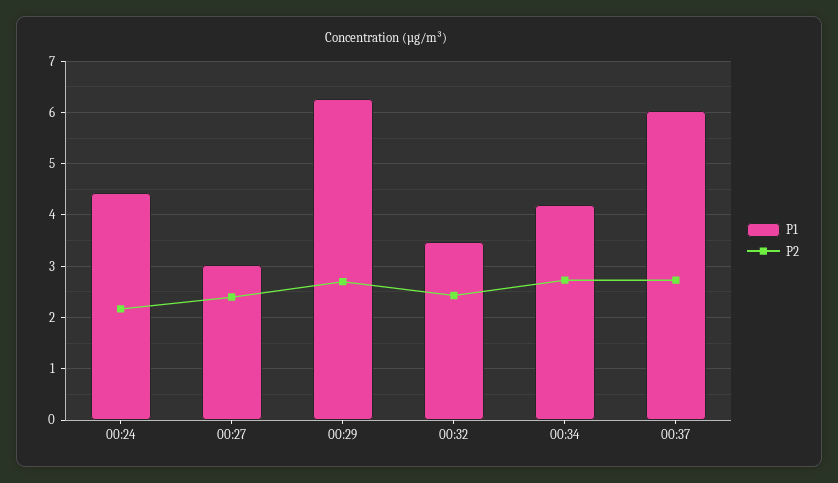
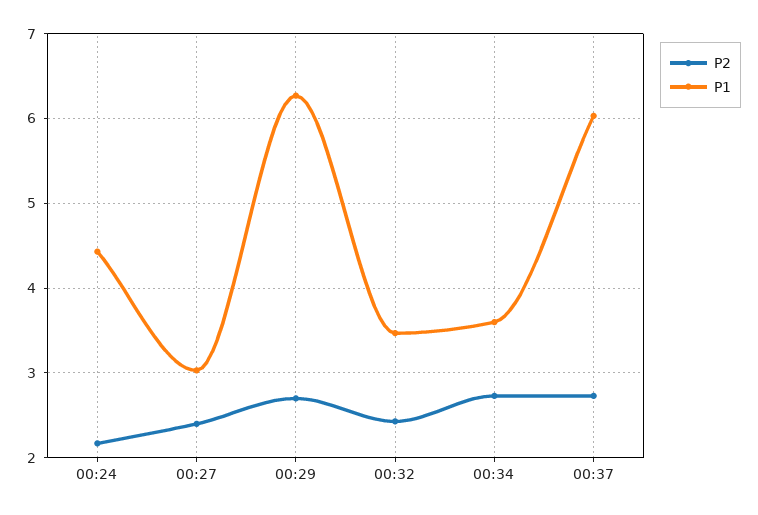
P1, 00:34: 4.2 -> 3.6

